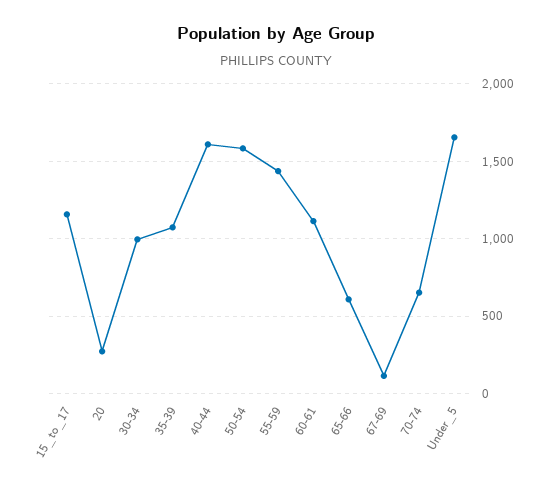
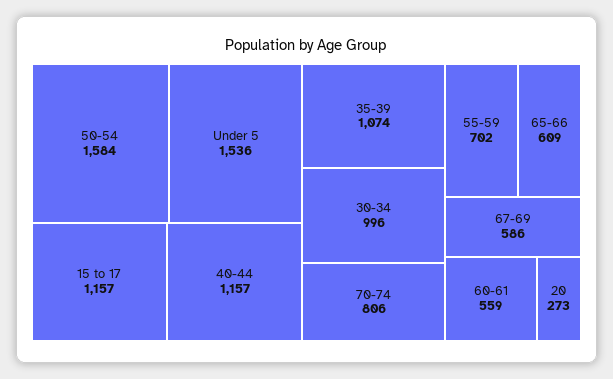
40-44: 1600 -> 1157
55-59: 1450 -> 702
60-61: 1100 -> 559
67-69: 100 -> 586
70-74: 650 -> 806
Under_5: 1650 -> 1536

